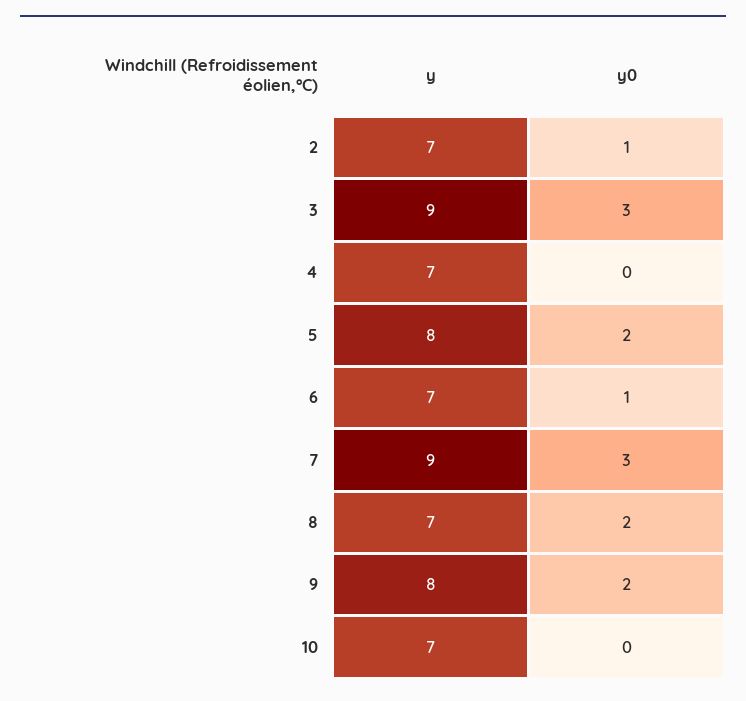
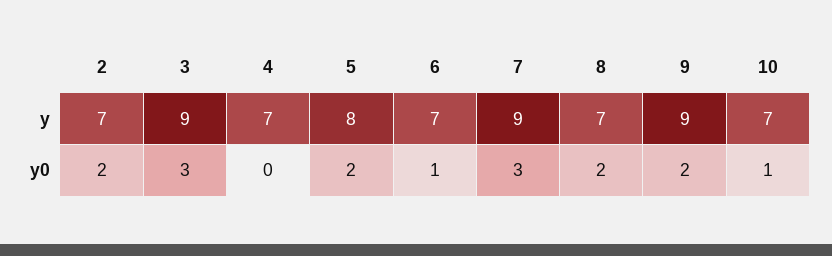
y0, 2: 1 -> 2
y, 9: 8 -> 9
y0, 10: 0 -> 1

